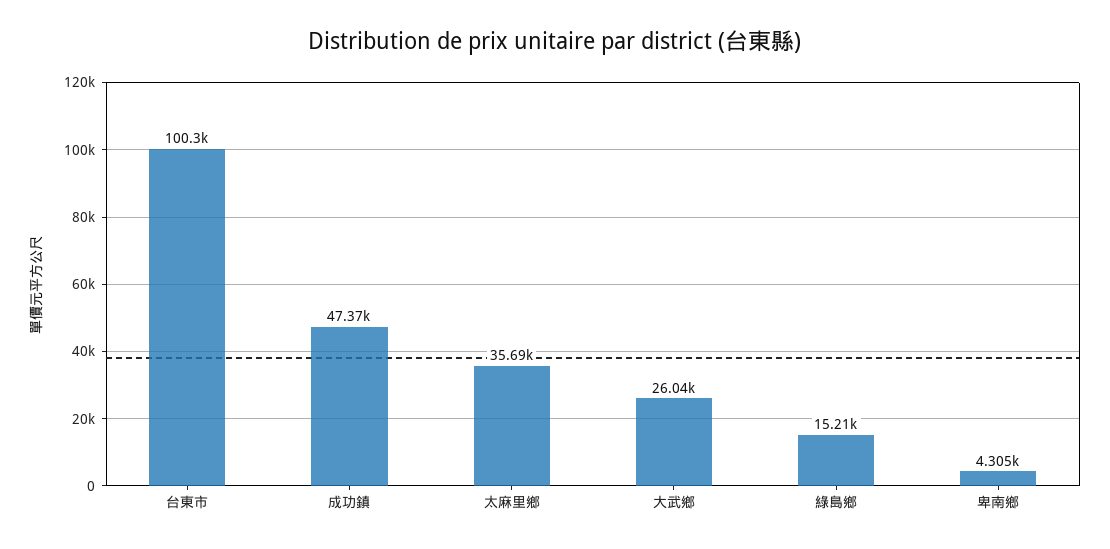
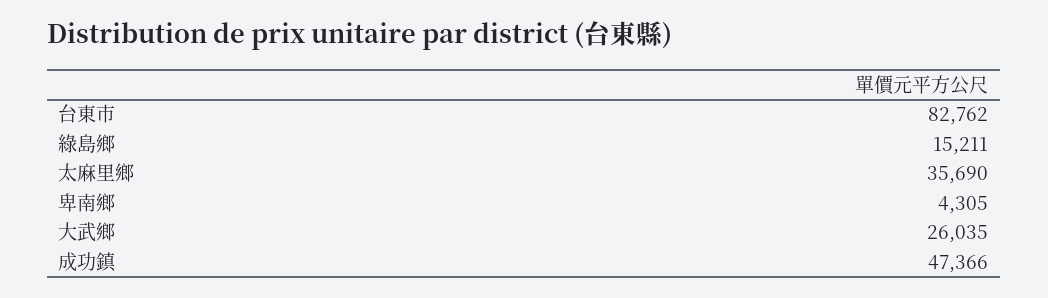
台東市: 100300 -> 82762

